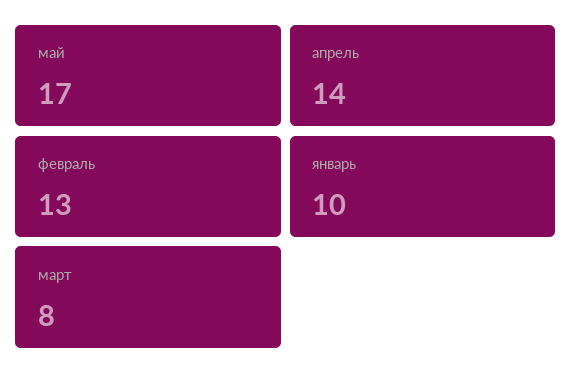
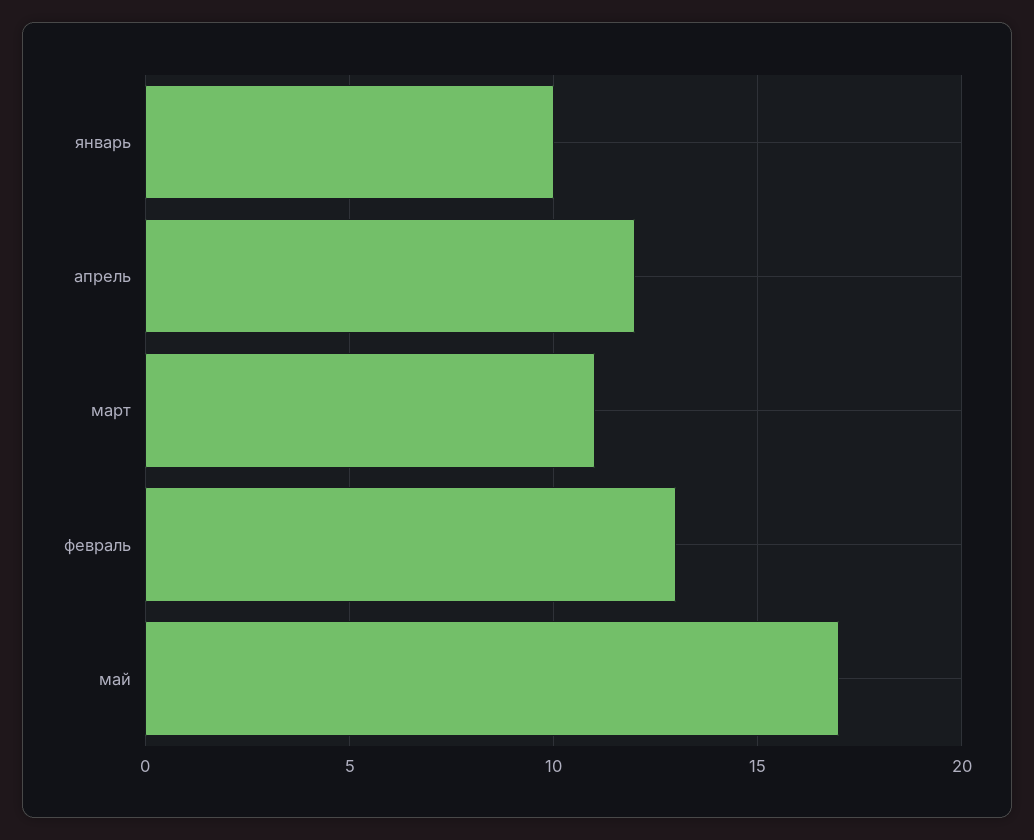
апрель: 14 -> 12
март: 8 -> 11

